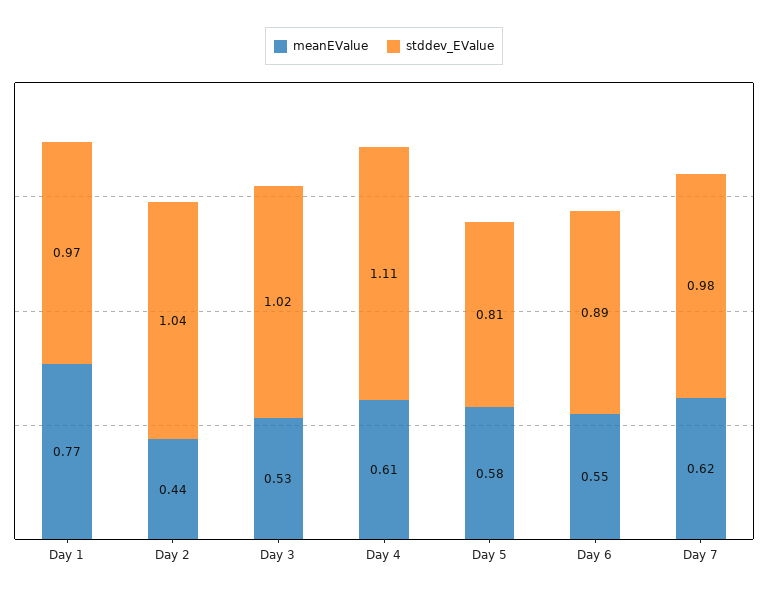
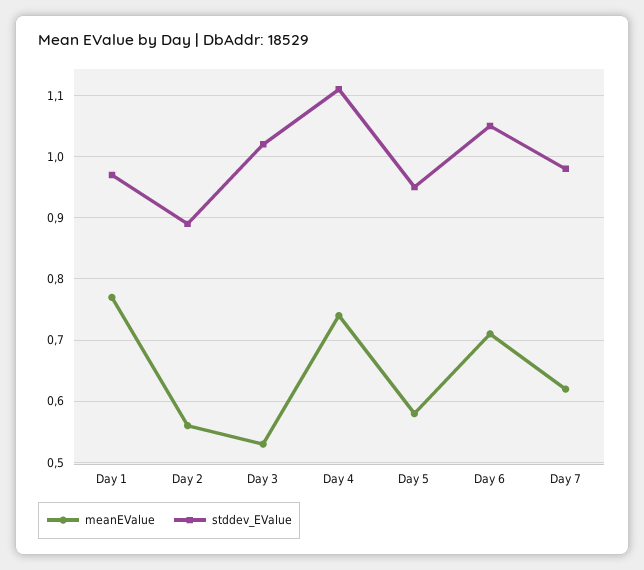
meanEValue, Day 2: 0.44 -> 0.56
stddev_EValue, Day 2: 1.04 -> 0.89
meanEValue, Day 4: 0.61 -> 0.74
stddev_EValue, Day 5: 0.81 -> 0.95
meanEValue, Day 6: 0.55 -> 0.71
stddev_EValue, Day 6: 0.89 -> 1.05

